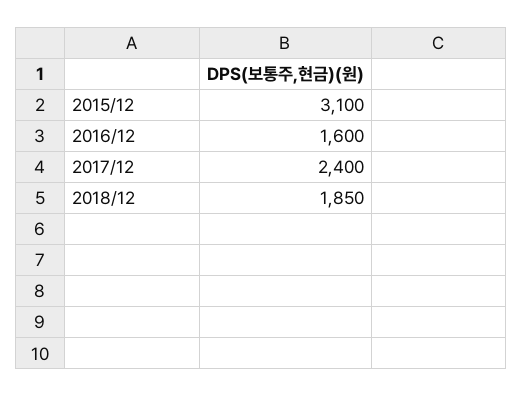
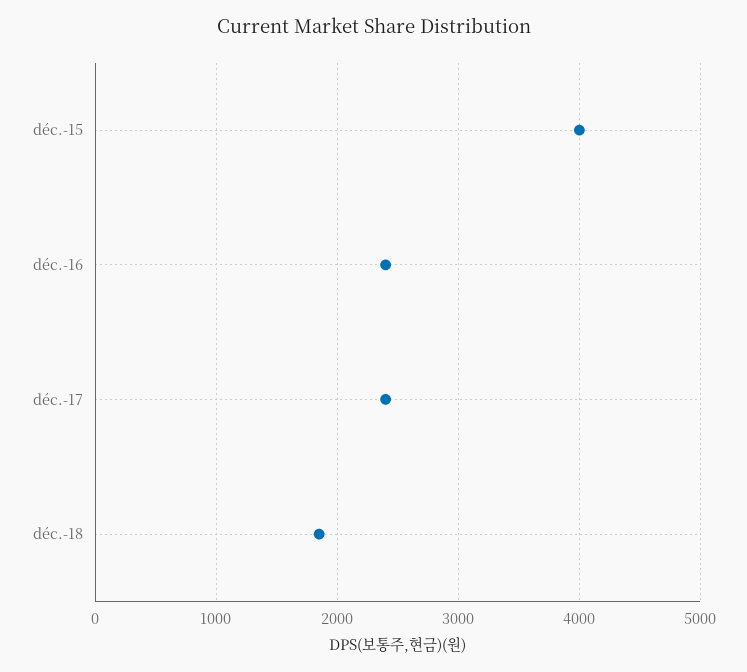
2015/12: 3100 -> 4000
2016/12: 1600 -> 2400

